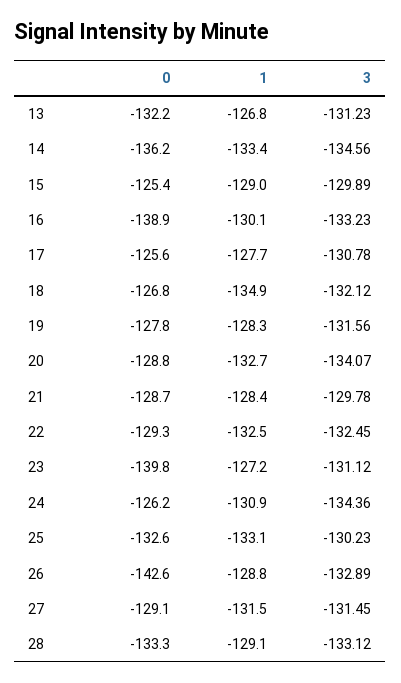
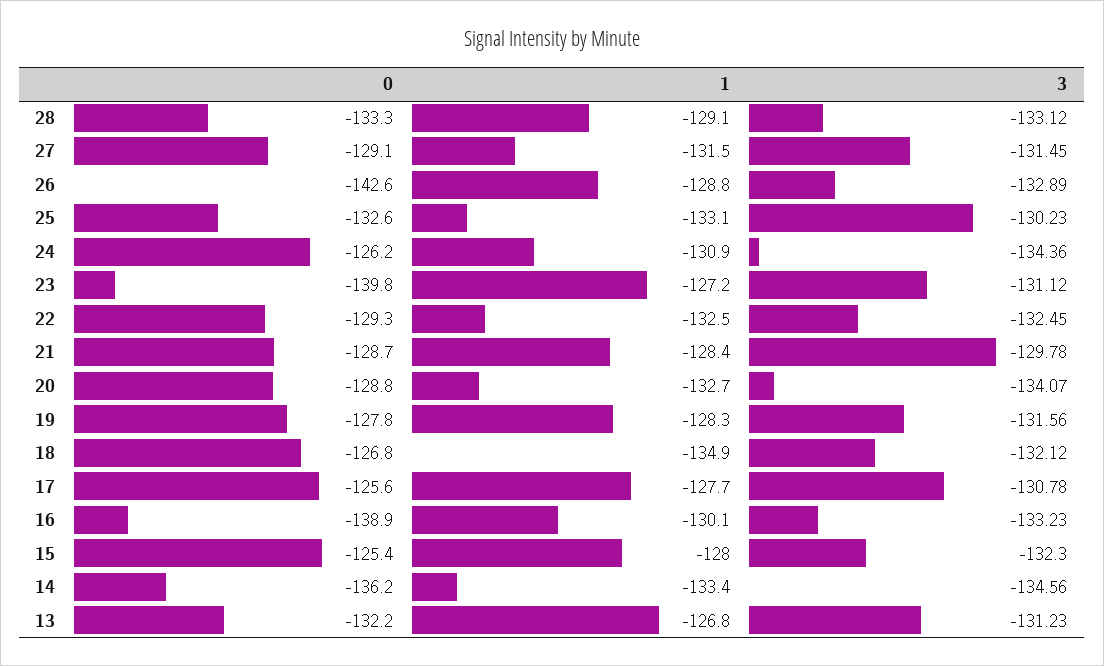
1, 15: -129 -> -128
3, 15: -129.89 -> -132.3

